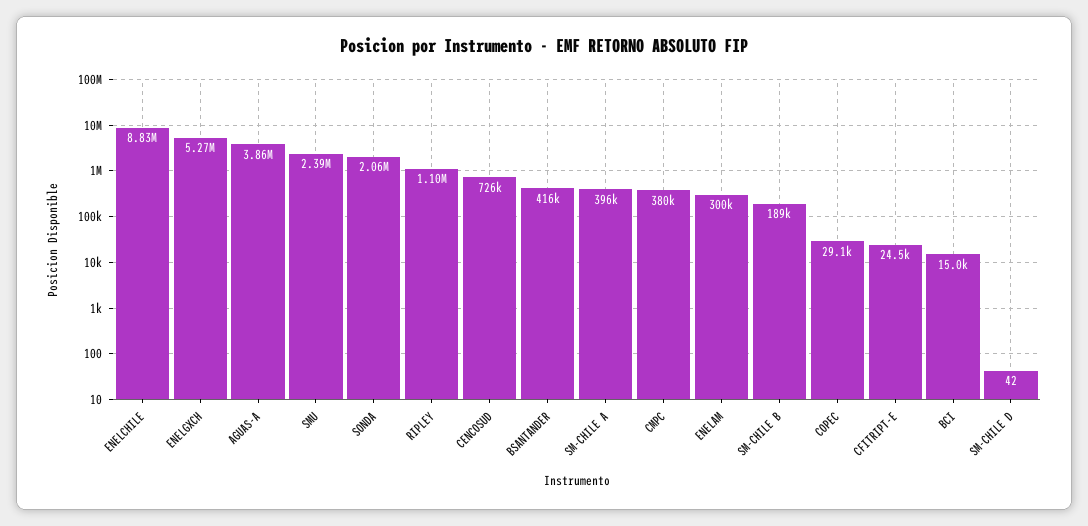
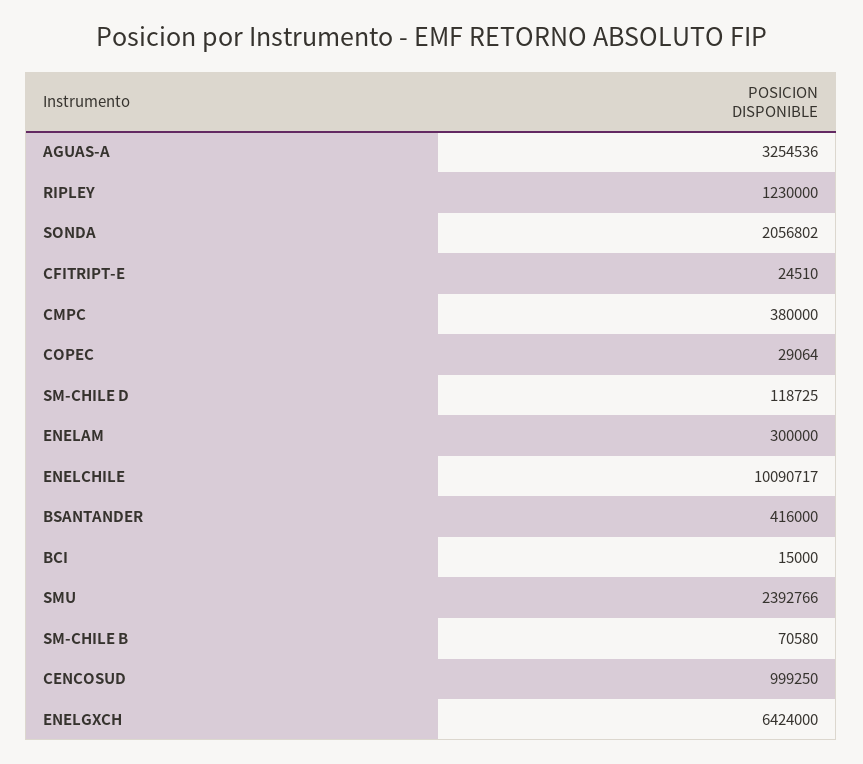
ENELCHILE: 8830000 -> 10090717
ENELGXCH: 5270000 -> 6424000
AGUAS-A: 3860000 -> 3254536
RIPLEY: 1100000 -> 1230000
CENCOSUD: 726000 -> 999250
SM-CHILE A: 396000 -> none
SM-CHILE B: 189000 -> 70580
SM-CHILE D: 42 -> 118725

